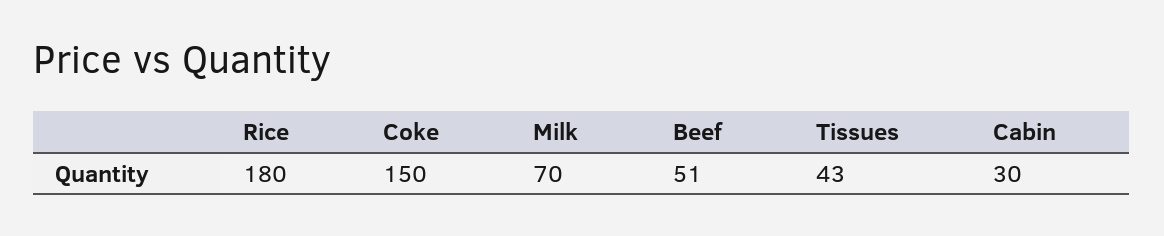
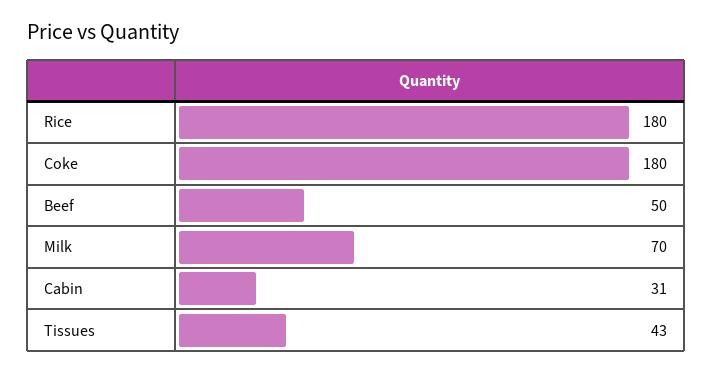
Coke: 150 -> 180
Beef: 51 -> 50
Cabin: 30 -> 31

